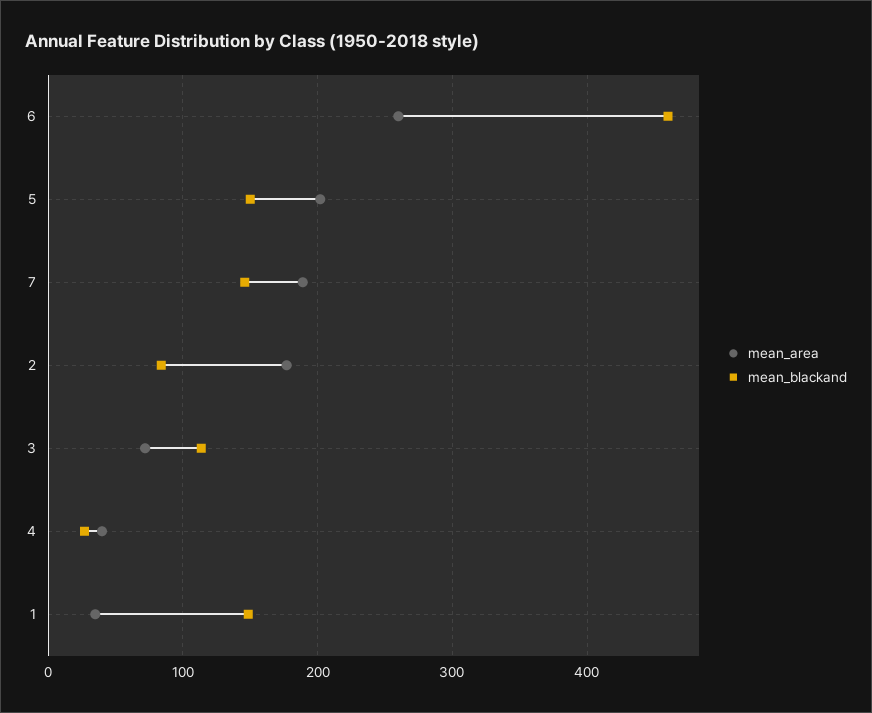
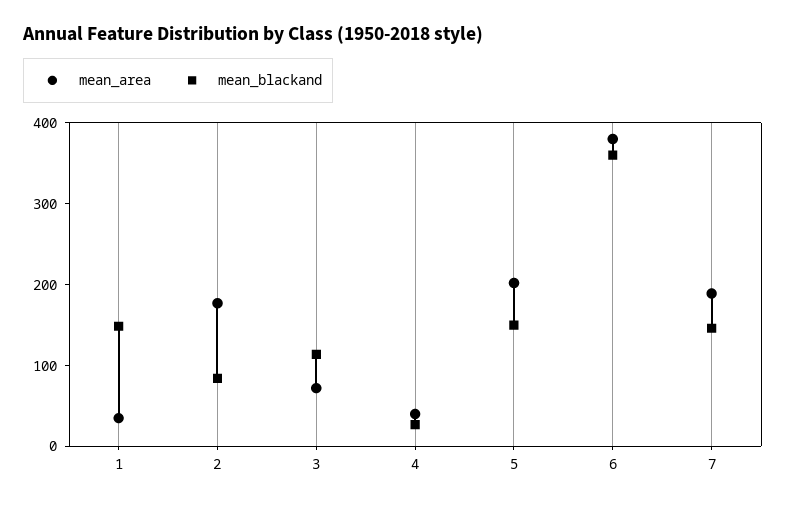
mean_area, 6: 260 -> 380
mean_blackand, 6: 460 -> 360

